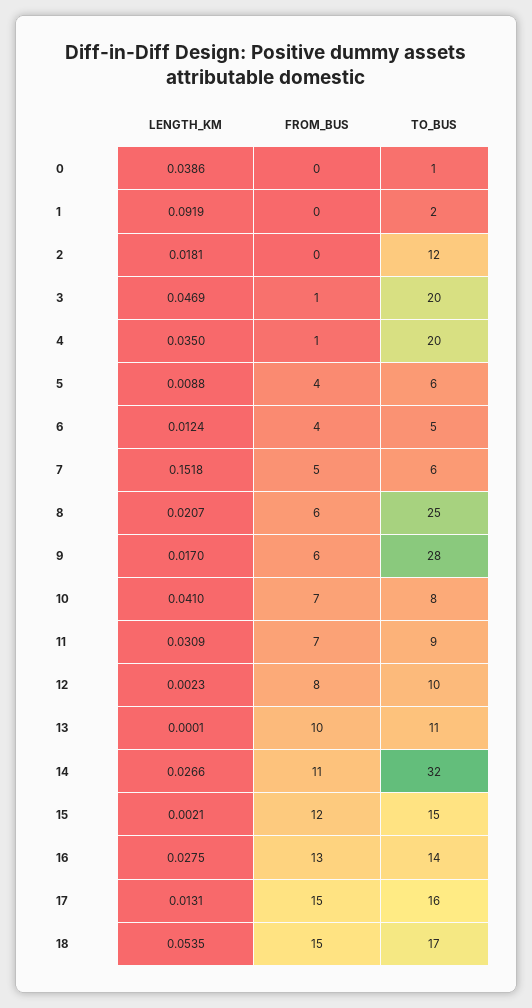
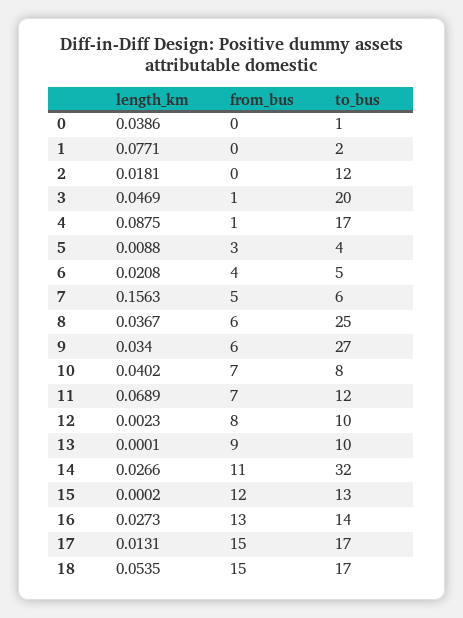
LENGTH_KM, 1: 0.0919 -> 0.0771
LENGTH_KM, 4: 0.035 -> 0.0875
TO_BUS, 4: 20 -> 17
FROM_BUS, 5: 4 -> 3
TO_BUS, 5: 6 -> 4
LENGTH_KM, 6: 0.0124 -> 0.0208
LENGTH_KM, 7: 0.1518 -> 0.1563
LENGTH_KM, 8: 0.0207 -> 0.0367
LENGTH_KM, 9: 0.017 -> 0.034
TO_BUS, 9: 28 -> 27
LENGTH_KM, 10: 0.041 -> 0.0402
LENGTH_KM, 11: 0.0309 -> 0.0689
TO_BUS, 11: 9 -> 12
FROM_BUS, 13: 10 -> 9
TO_BUS, 13: 11 -> 10
LENGTH_KM, 15: 0.0021 -> 0.0002
TO_BUS, 15: 15 -> 13
LENGTH_KM, 16: 0.0275 -> 0.0273
TO_BUS, 17: 16 -> 17

